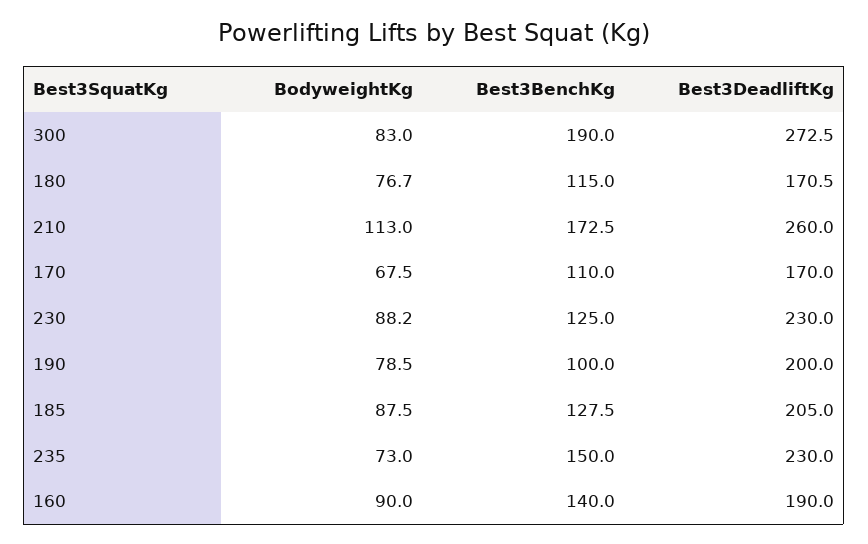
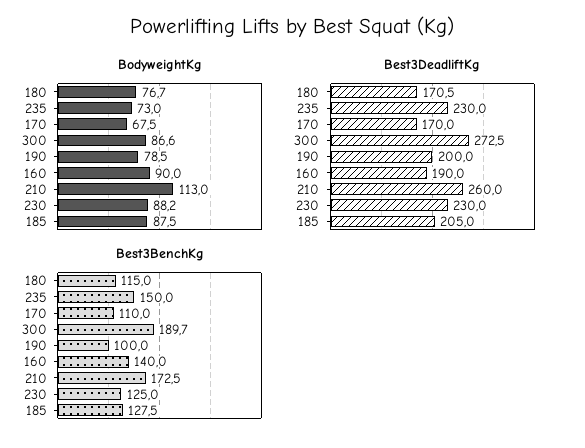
BodyweightKg, 300: 83 -> 86.6
Best3BenchKg, 300: 190 -> 189.7

